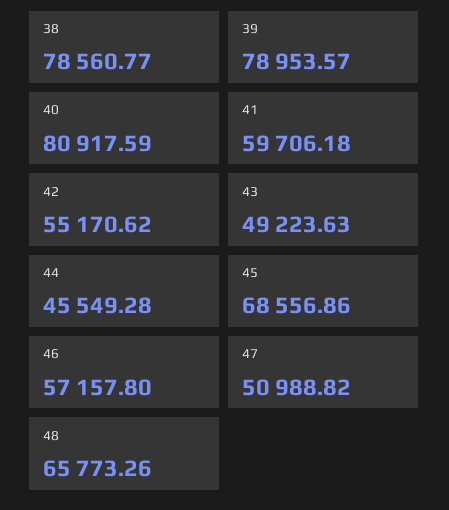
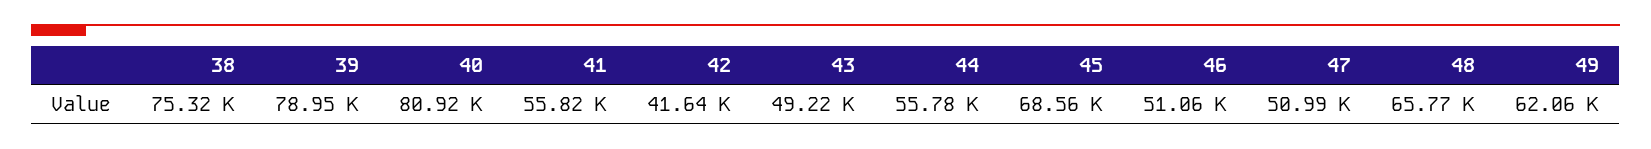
38: 78560.77 -> 75320
41: 59706.18 -> 55820
42: 55170.62 -> 41640
44: 45549.28 -> 55780
46: 57157.8 -> 51060
49: none -> 62060

